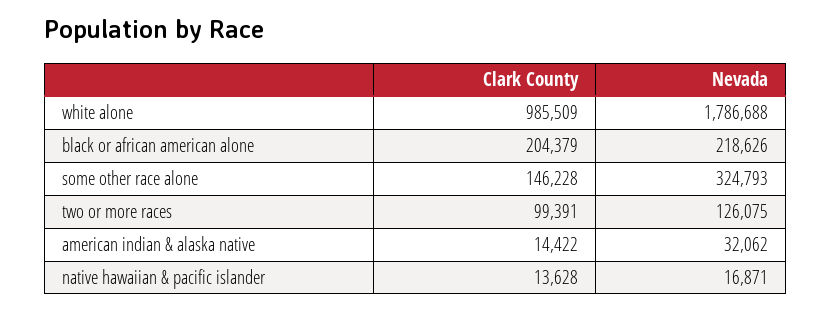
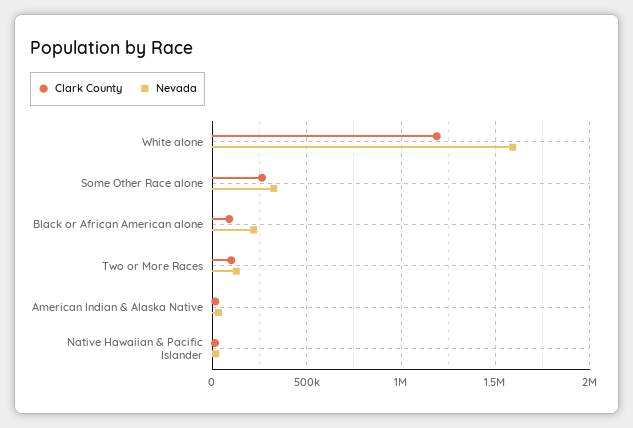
Clark County, white alone: 985509 -> 1200000
Nevada, white alone: 1786688 -> 1600000
Clark County, black or african american alone: 204379 -> 100000
Clark County, some other race alone: 146228 -> 250000

